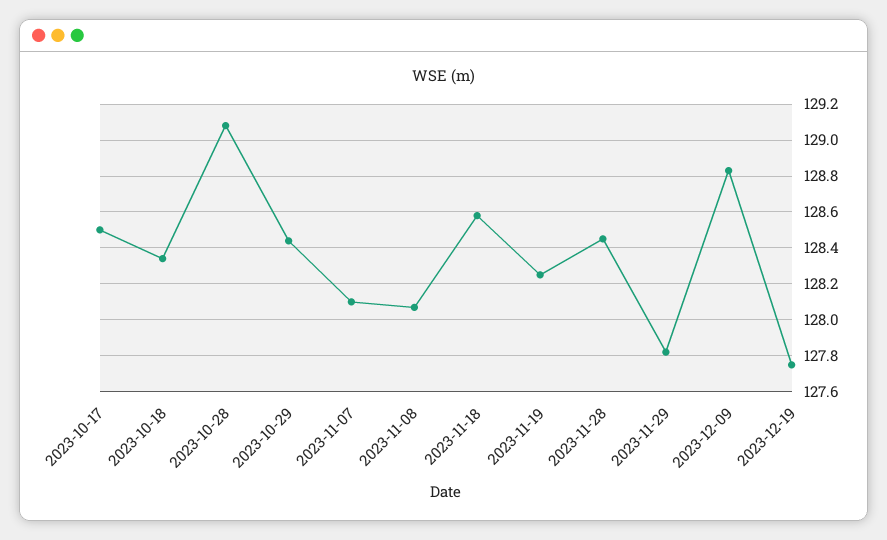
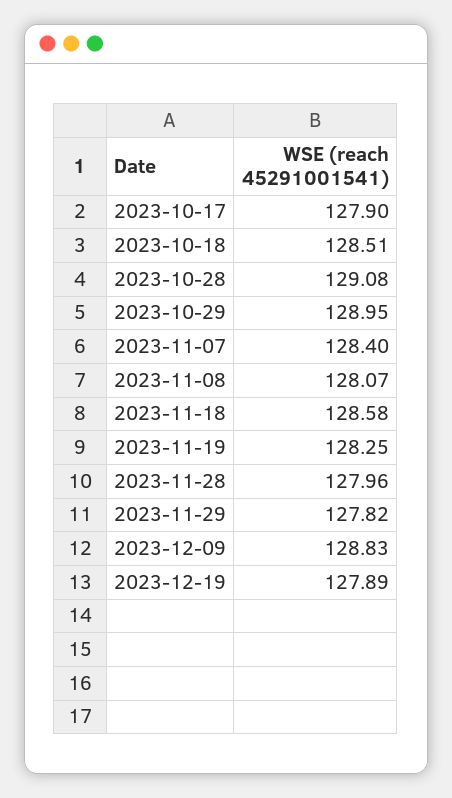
2023-10-17: 128.5 -> 127.9
2023-10-18: 128.35 -> 128.51
2023-10-29: 128.45 -> 128.95
2023-11-07: 128.1 -> 128.4
2023-11-28: 128.45 -> 127.96
2023-12-19: 127.75 -> 127.89

